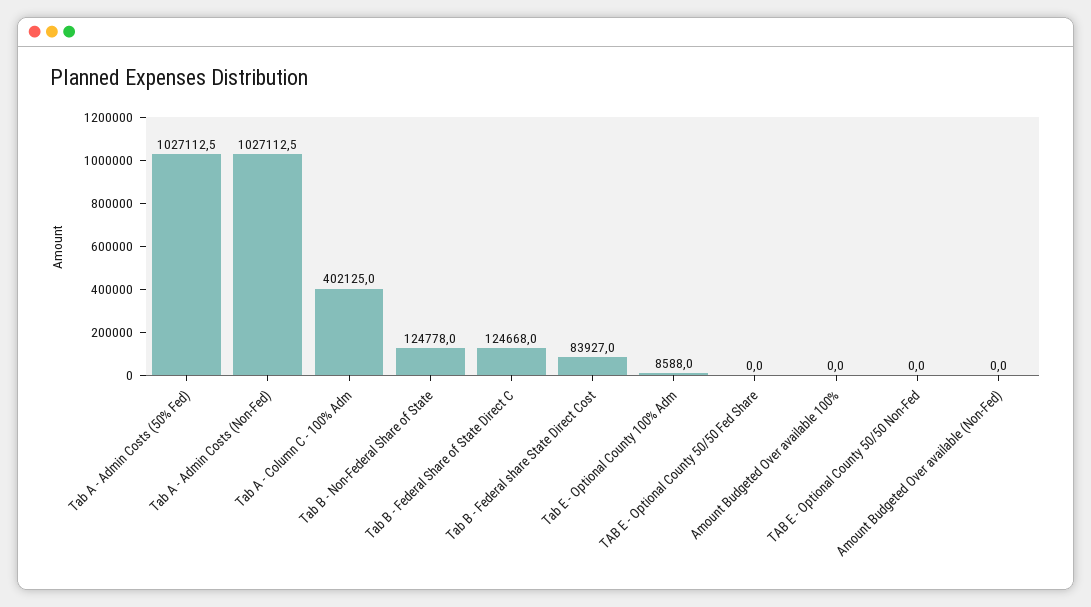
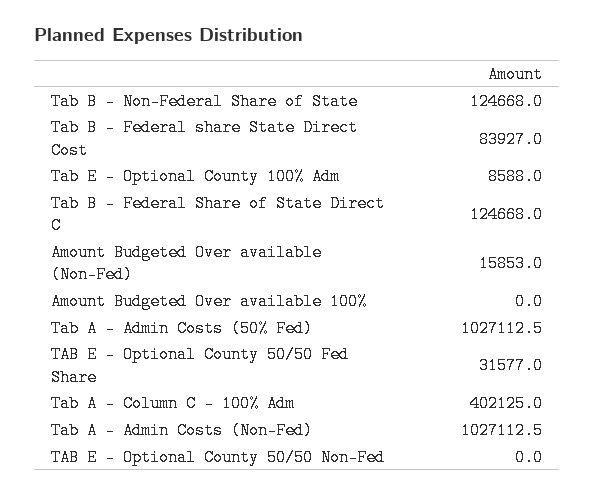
Tab B - Non-Federal Share of State: 124778 -> 124668
TAB E - Optional County 50/50 Fed Share: 0 -> 31577
Amount Budgeted Over available (Non-Fed): 0 -> 15853

